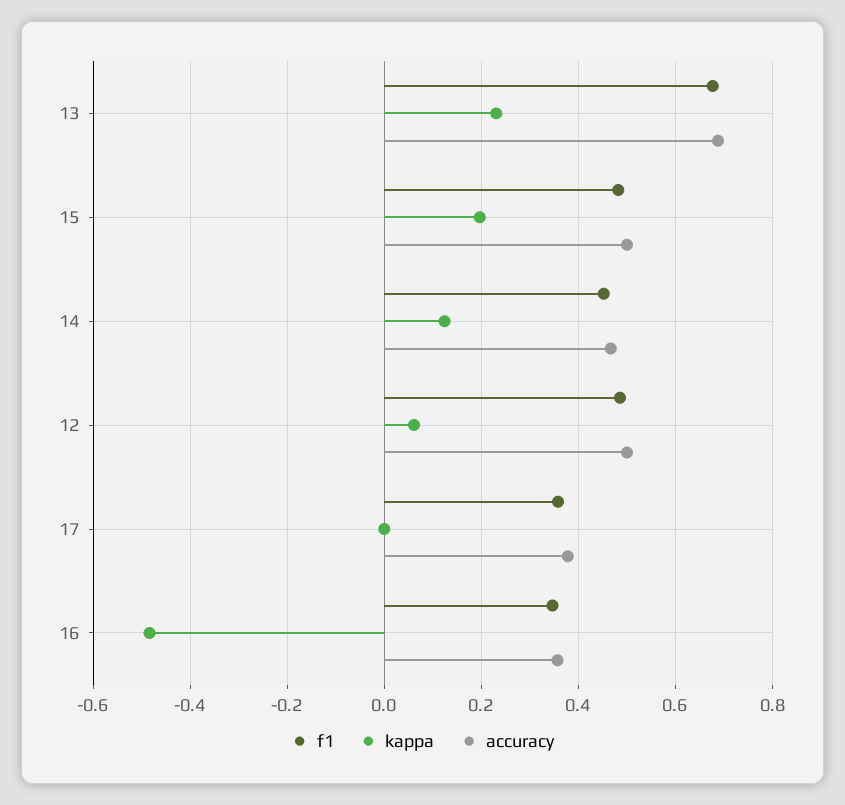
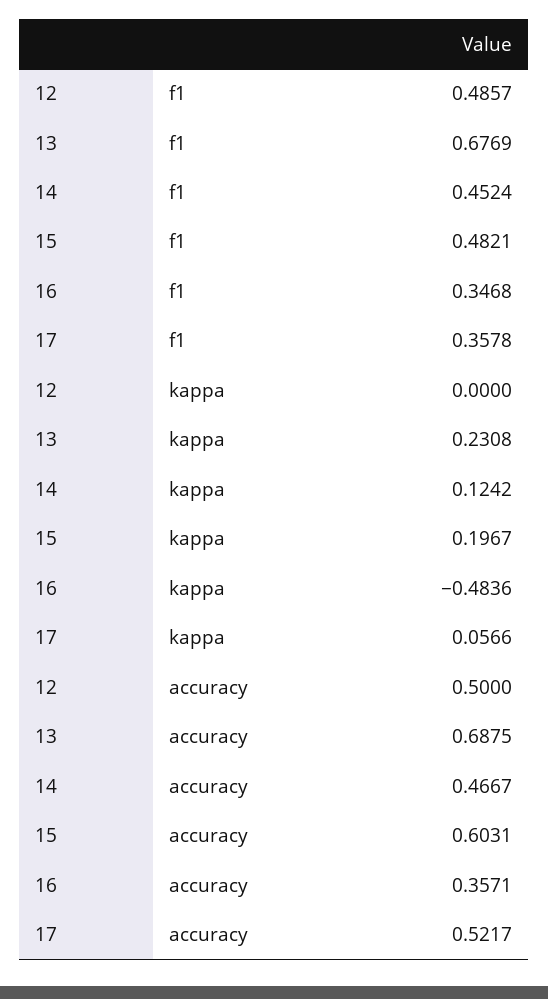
accuracy, 15: 0.5 -> 0.6031
kappa, 12: 0.06 -> 0
kappa, 17: 0 -> 0.0566
accuracy, 17: 0.38 -> 0.5217

